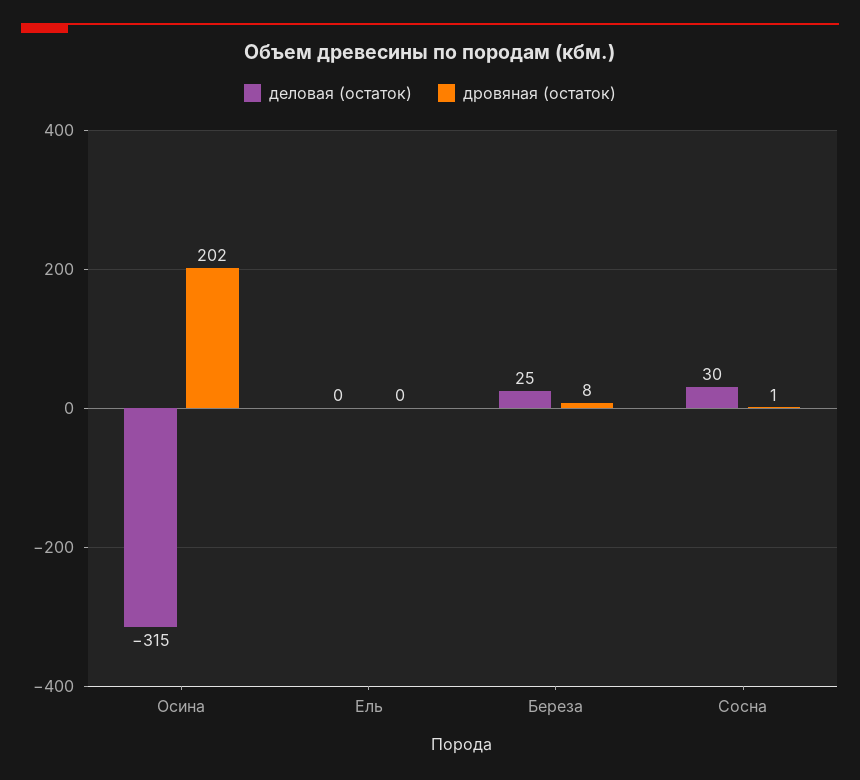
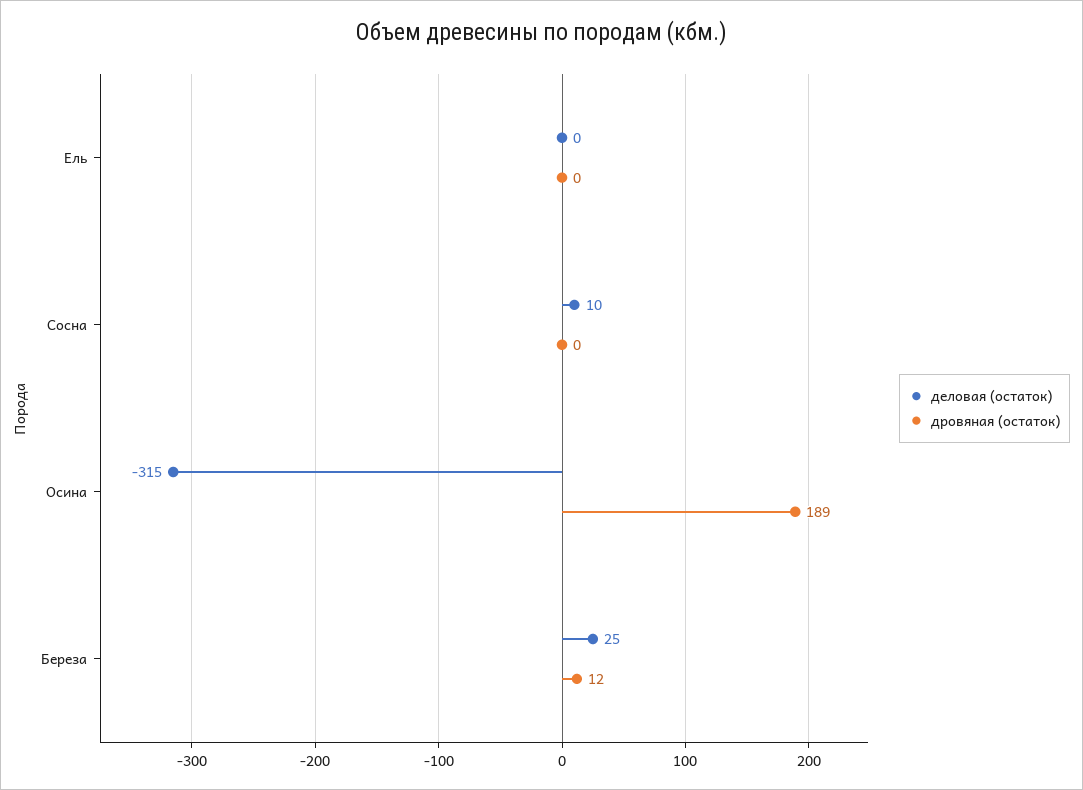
дровяная (остаток), Осина: 202 -> 189
дровяная (остаток), Береза: 8 -> 12
деловая (остаток), Сосна: 30 -> 10
дровяная (остаток), Сосна: 1 -> 0

